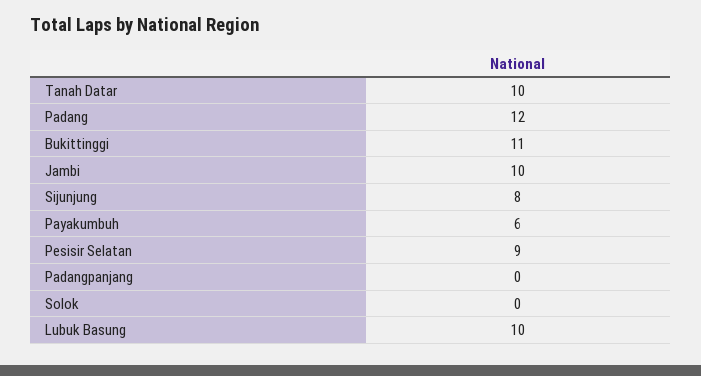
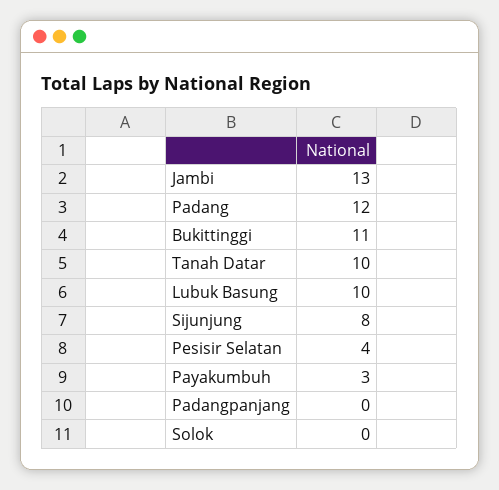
Jambi: 10 -> 13
Payakumbuh: 6 -> 3
Pesisir Selatan: 9 -> 4

